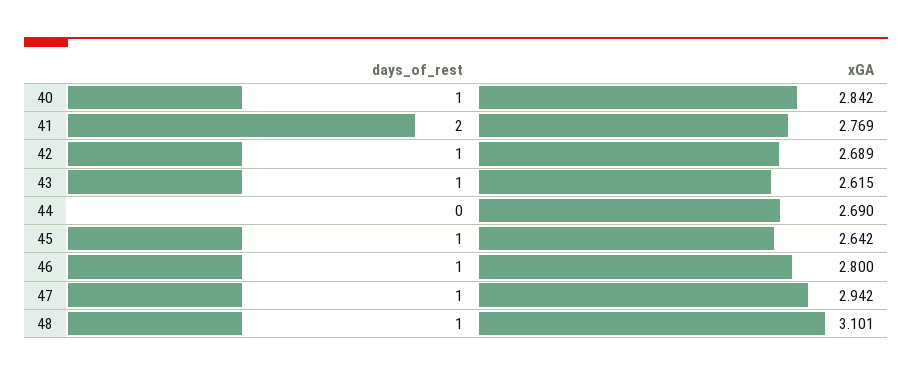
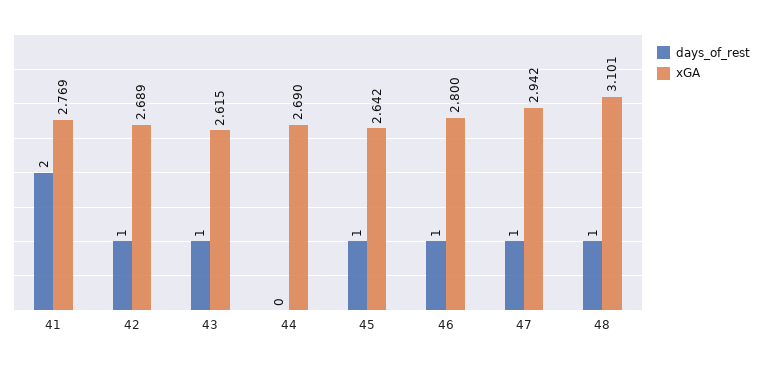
days_of_rest, 40: 1 -> none
xGA, 40: 2.842 -> none

